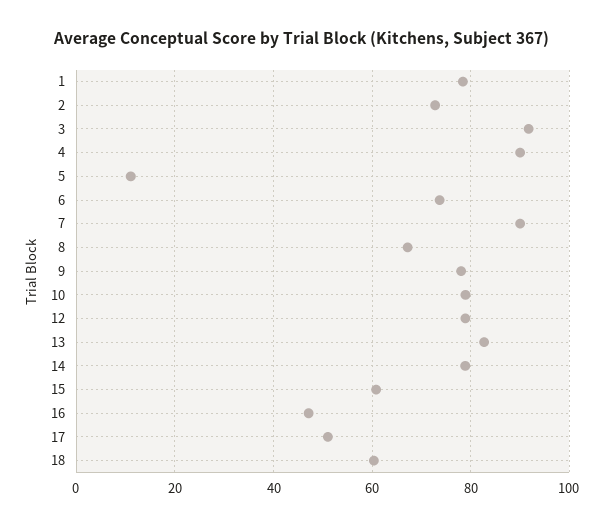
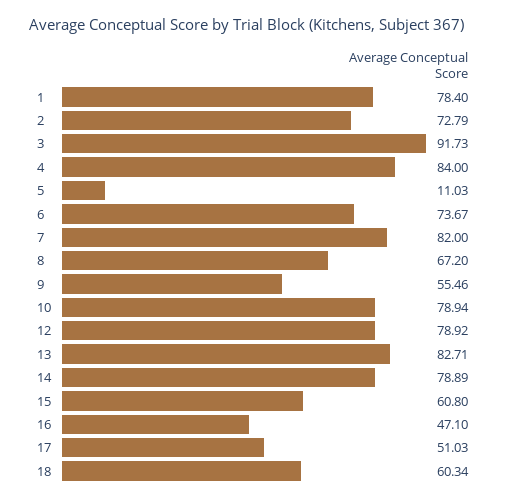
4: 90 -> 84
7: 90 -> 82
9: 78 -> 55.46

